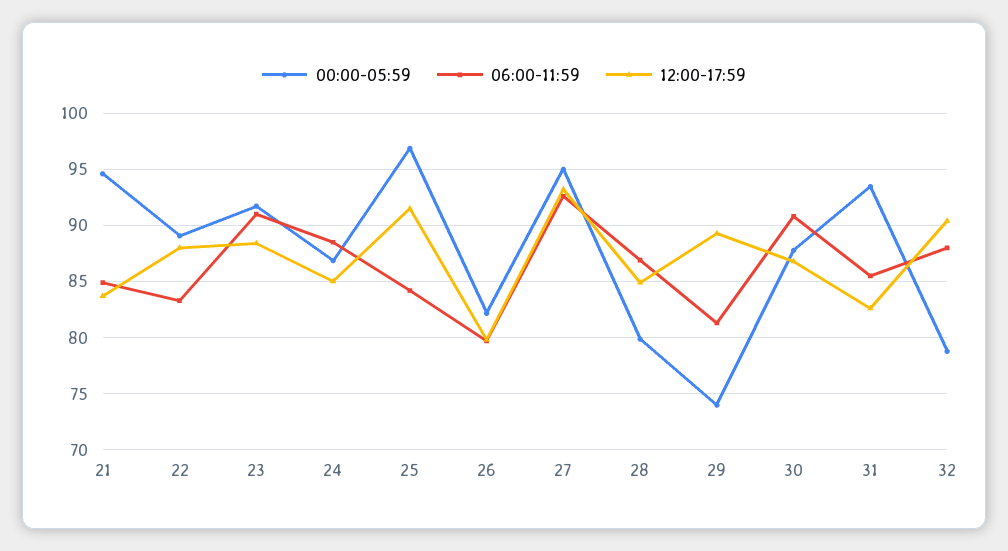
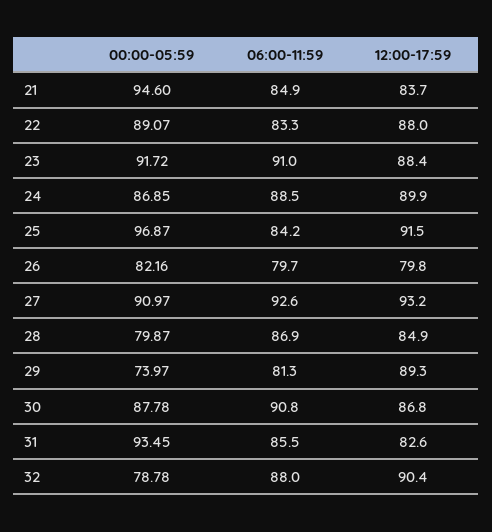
12:00-17:59, 24: 85 -> 89.9
00:00-05:59, 27: 95 -> 90.97

